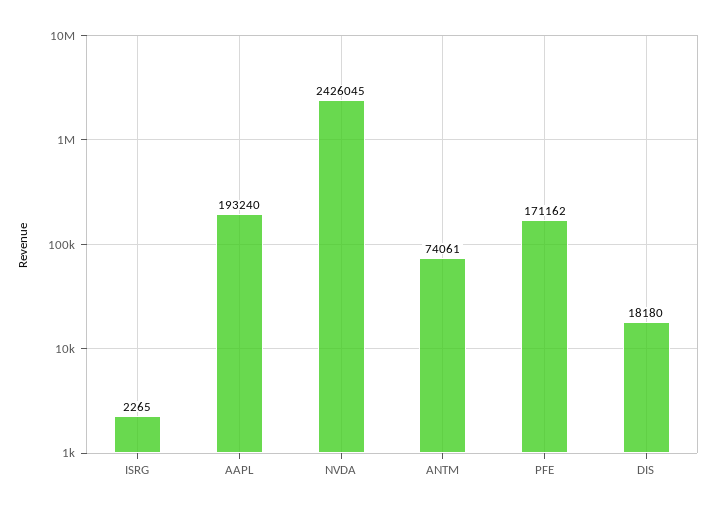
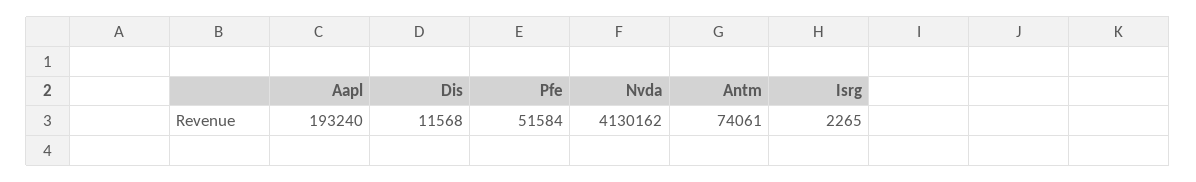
NVDA: 2426045 -> 4130162
PFE: 171162 -> 51584
DIS: 18180 -> 11568

